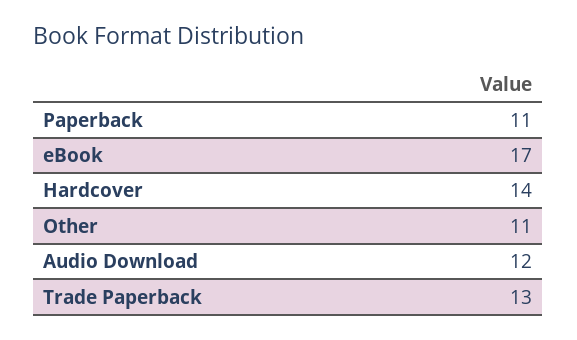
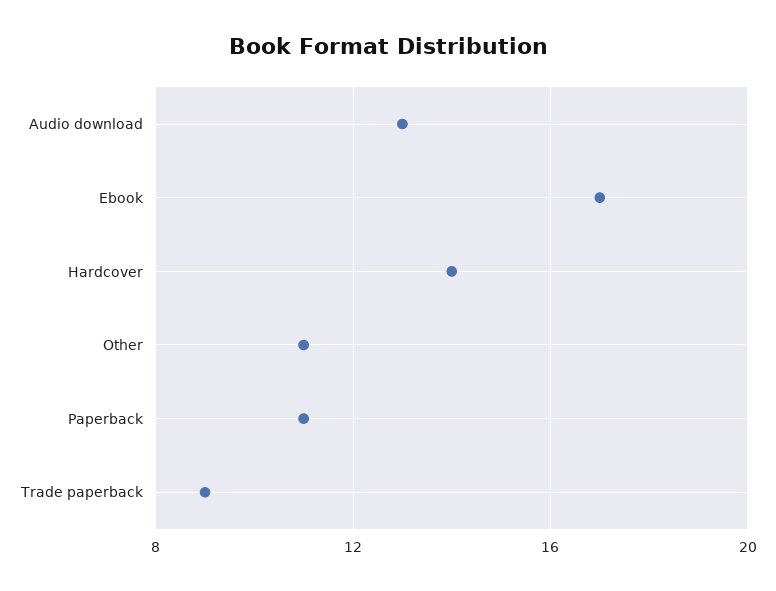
Audio Download: 12 -> 13
Trade Paperback: 13 -> 9

